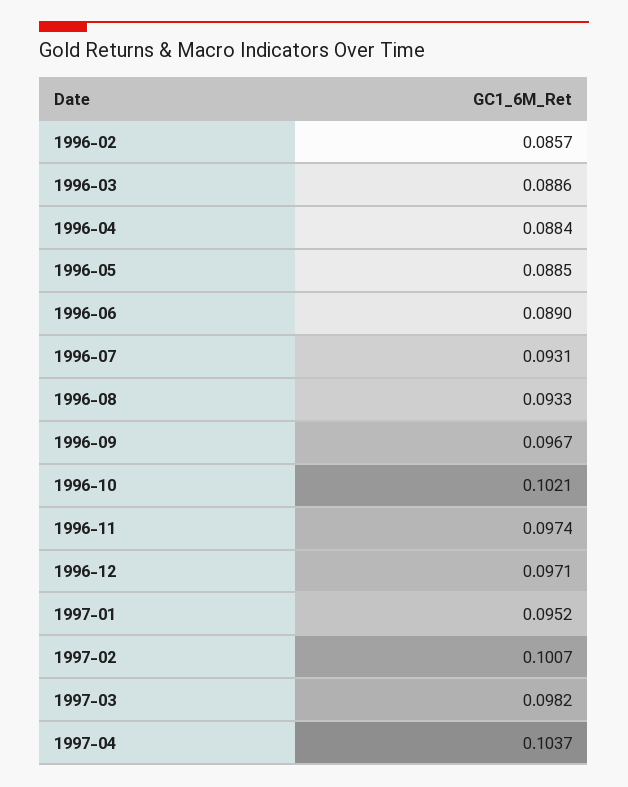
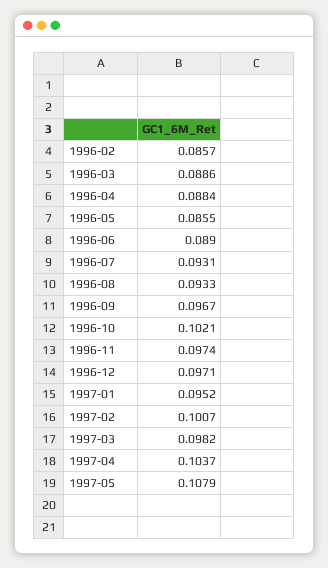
1996-05: 0.0885 -> 0.0855
1997-05: none -> 0.1079

